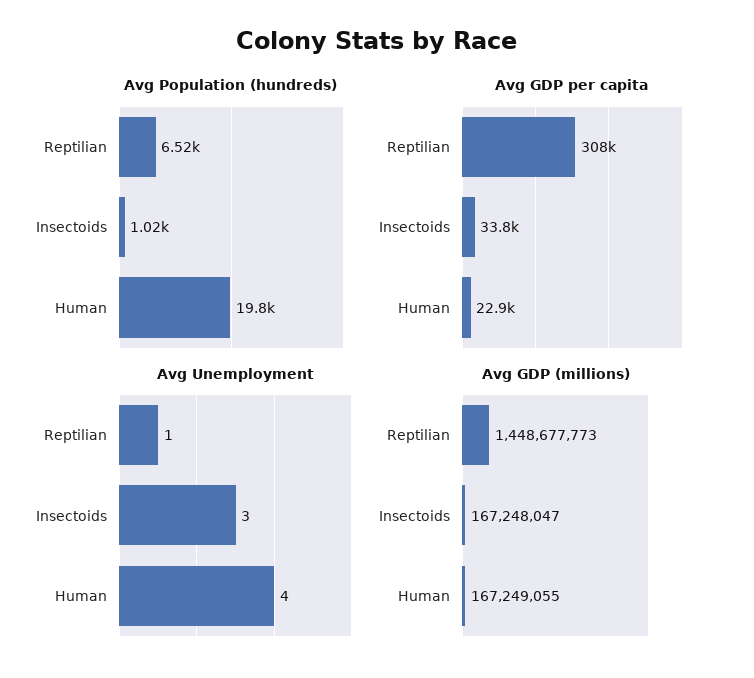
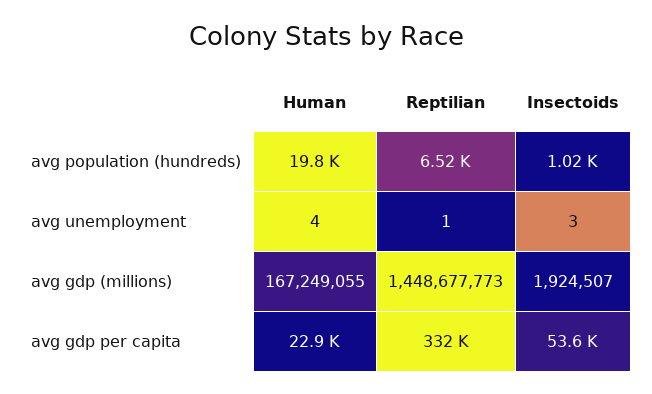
Avg GDP per capita, Reptilian: 308000 -> 332000
Avg GDP per capita, Insectoids: 33800 -> 53600
Avg GDP (millions), Insectoids: 167248047 -> 1924507

